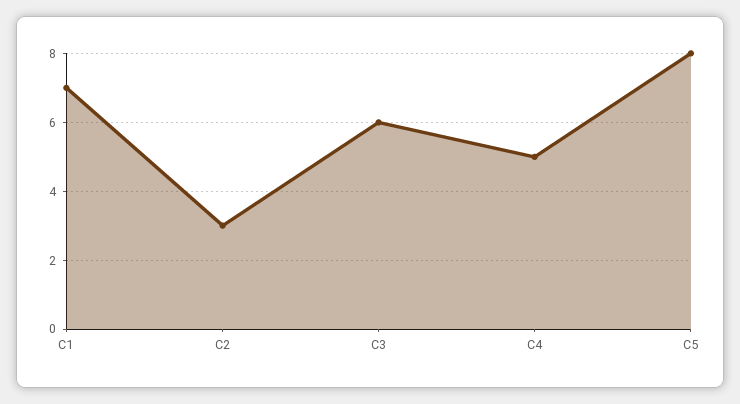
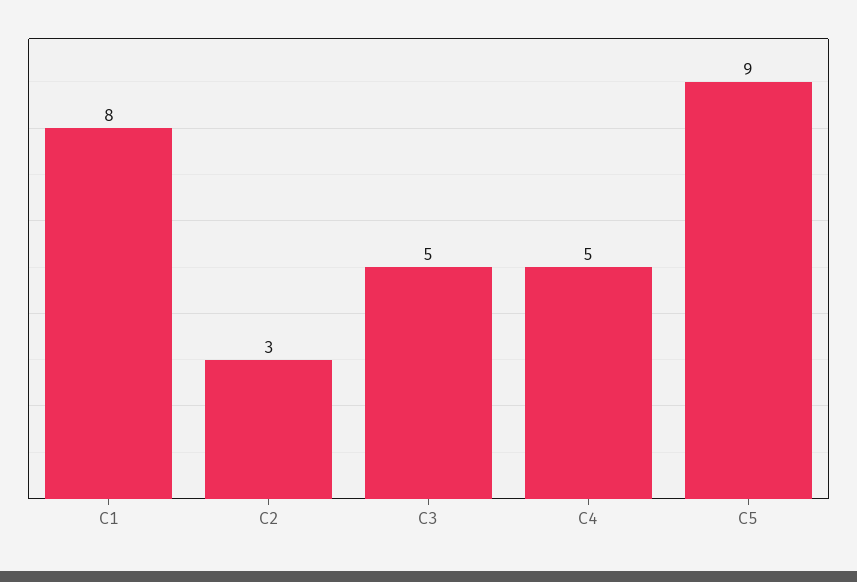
C1: 7 -> 8
C3: 6 -> 5
C5: 8 -> 9

